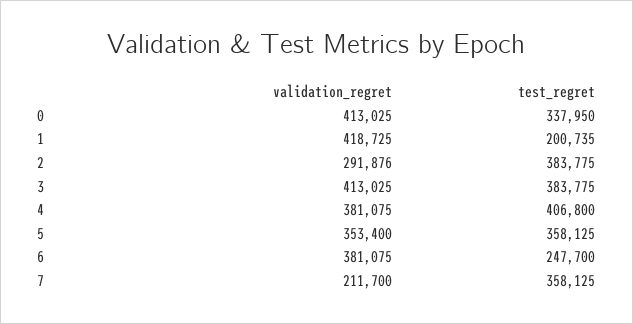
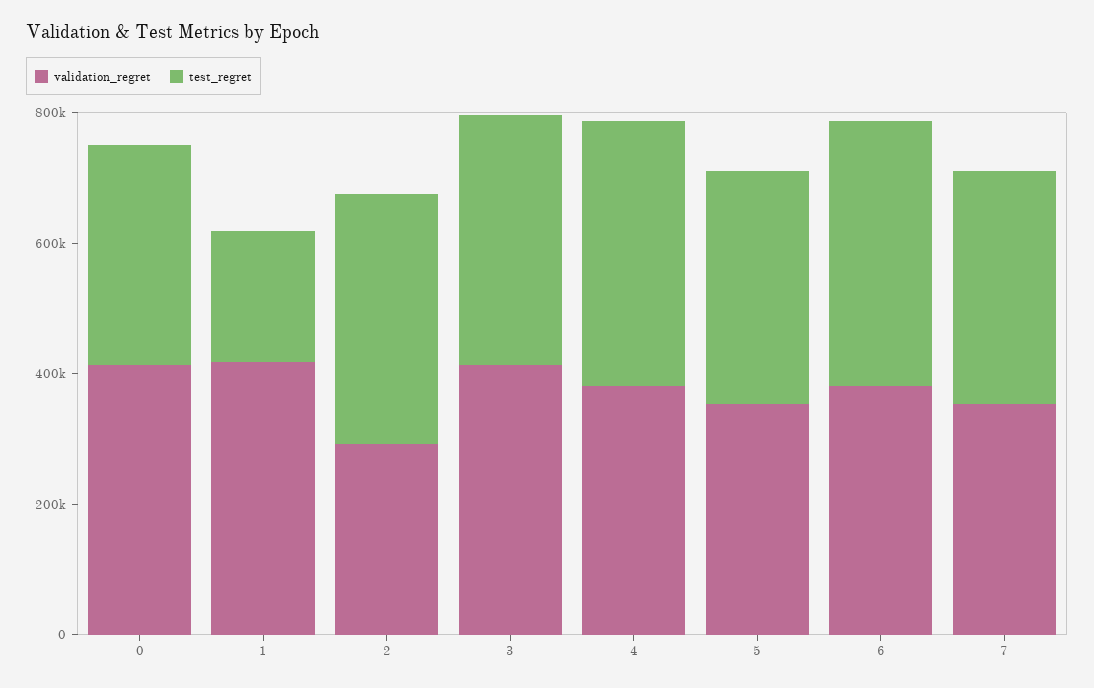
test_regret, 6: 247700 -> 400000
validation_regret, 7: 211700 -> 350000

